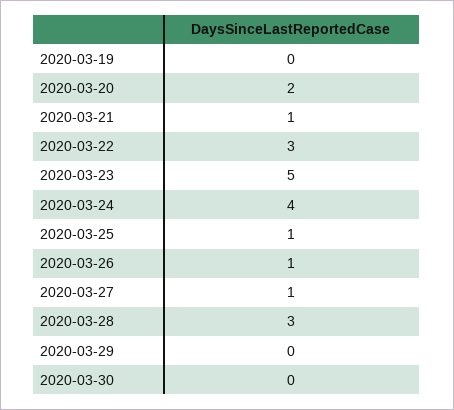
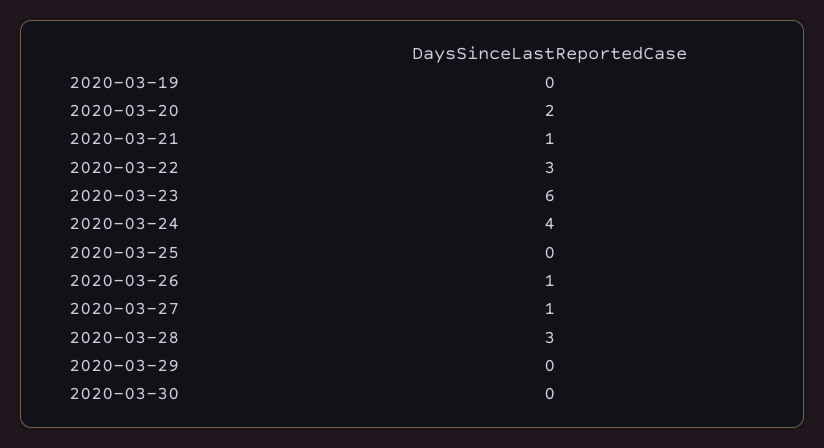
2020-03-23: 5 -> 6
2020-03-25: 1 -> 0

